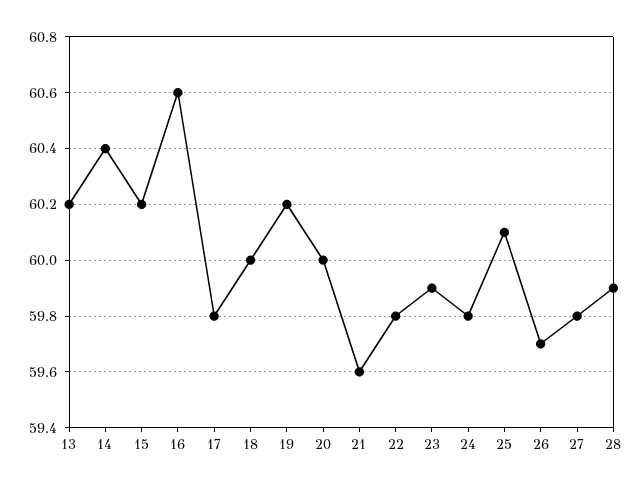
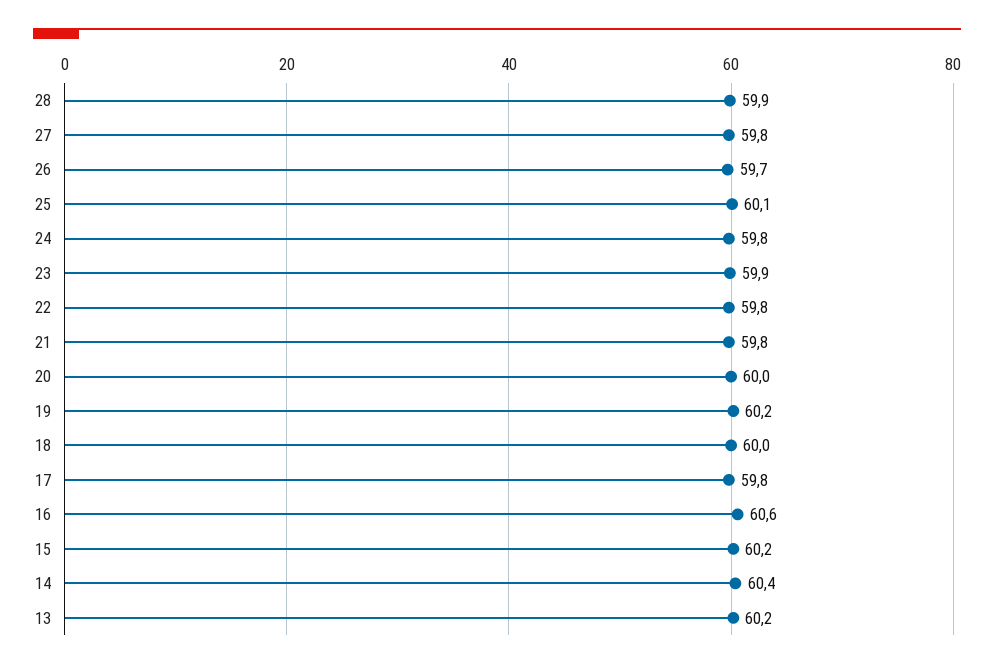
21: 59.6 -> 59.8

